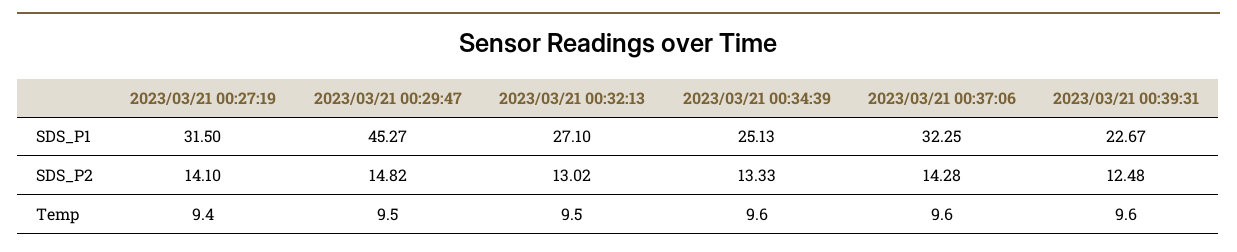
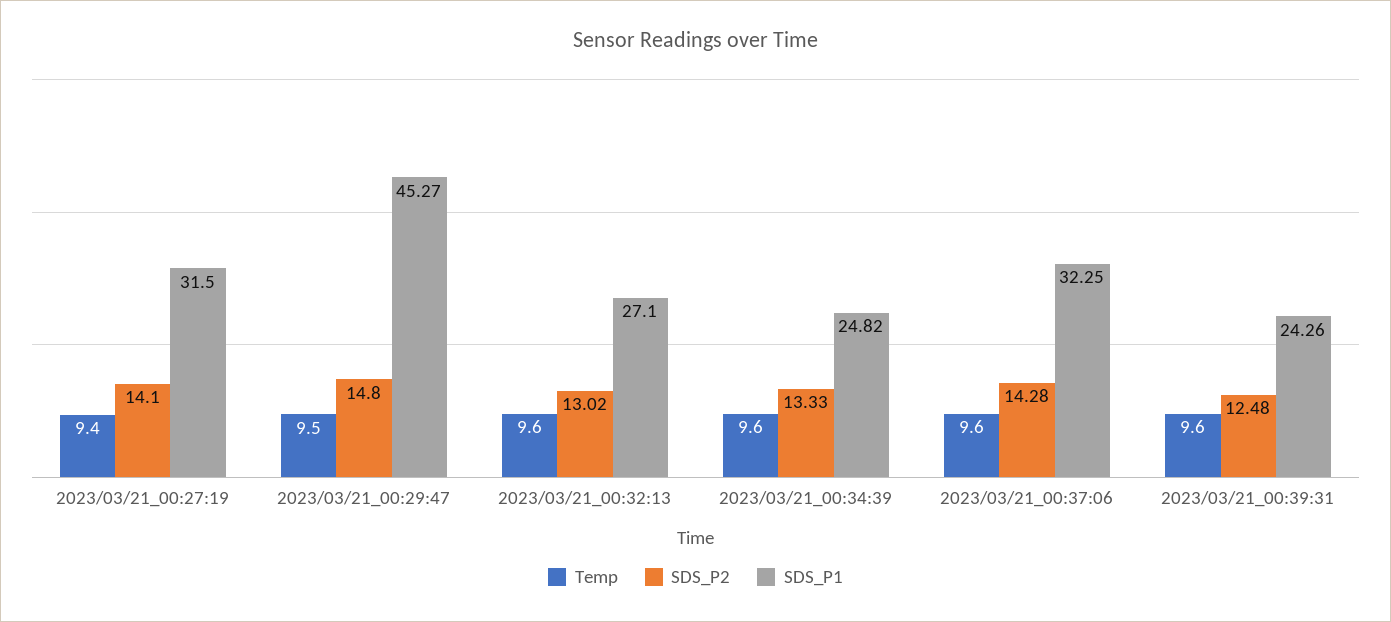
SDS_P1, 2023/03/21 00:34:39: 25.13 -> 24.82
SDS_P1, 2023/03/21 00:39:31: 22.67 -> 24.26
SDS_P2, 2023/03/21 00:29:47: 14.82 -> 14.8
Temp, 2023/03/21 00:32:13: 9.5 -> 9.6

